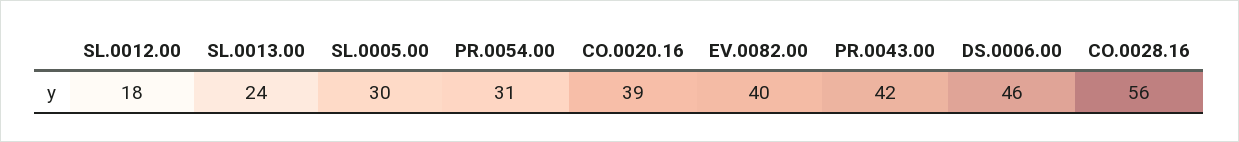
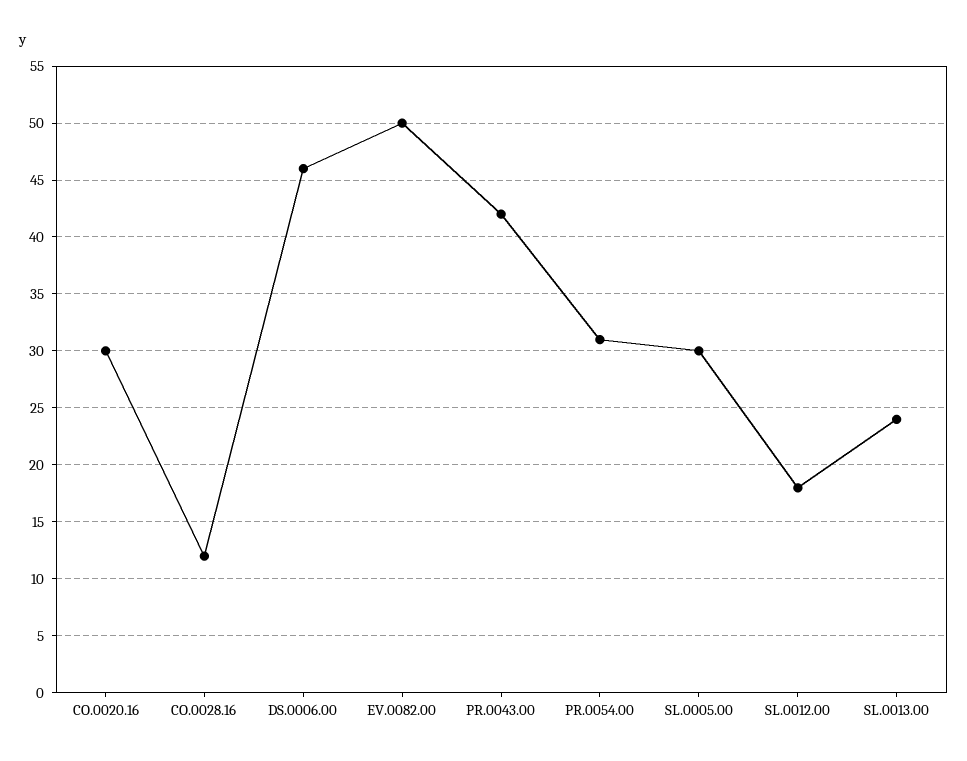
CO.0020.16: 39 -> 30
EV.0082.00: 40 -> 50
CO.0028.16: 56 -> 12

